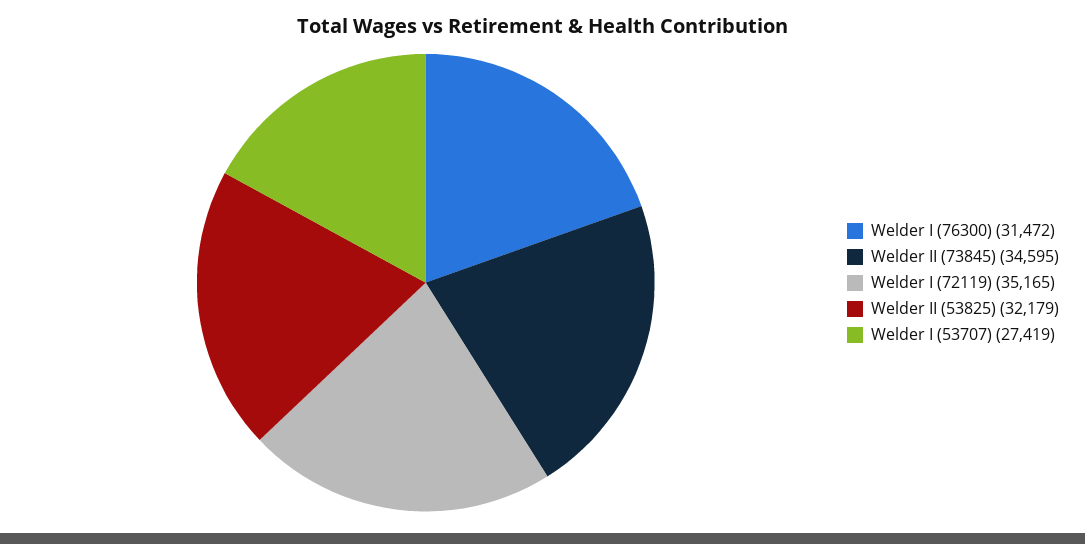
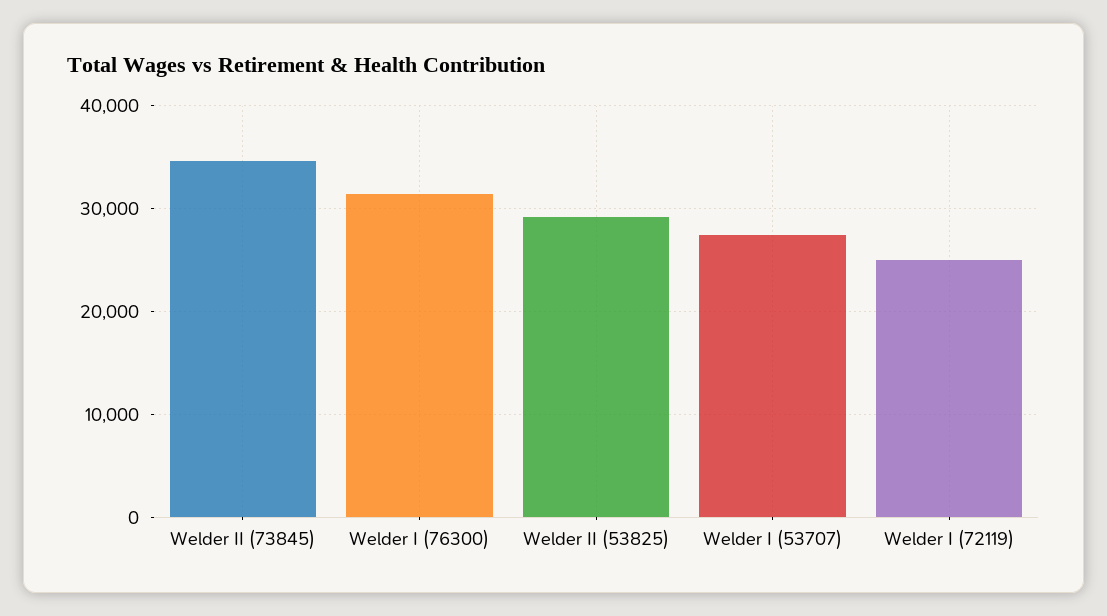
Welder I (72119): 35165 -> 25000
Welder II (53825): 32179 -> 29000

